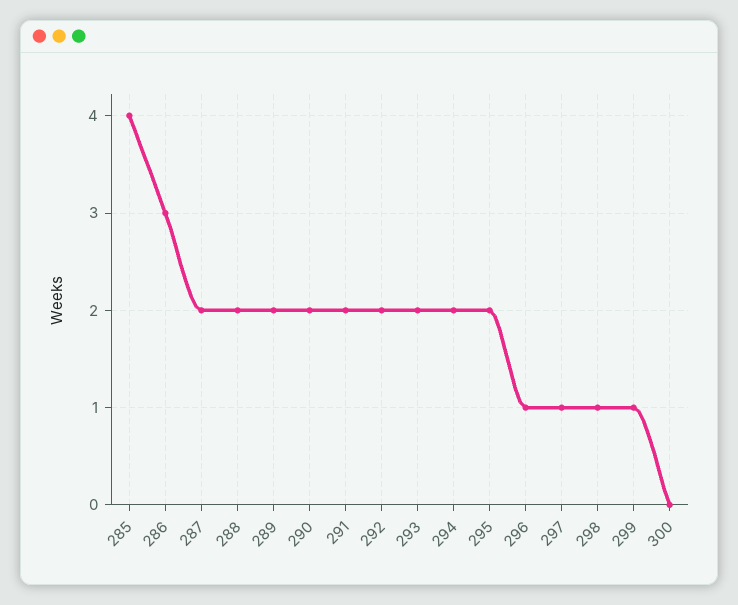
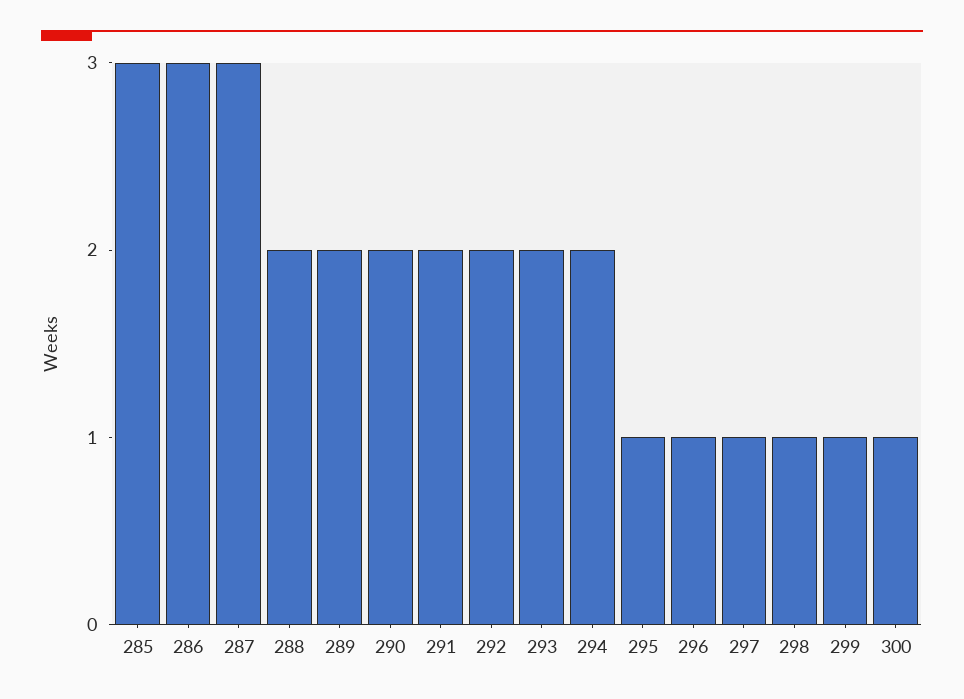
285: 4 -> 3
287: 2 -> 3
295: 2 -> 1
300: 0 -> 1

